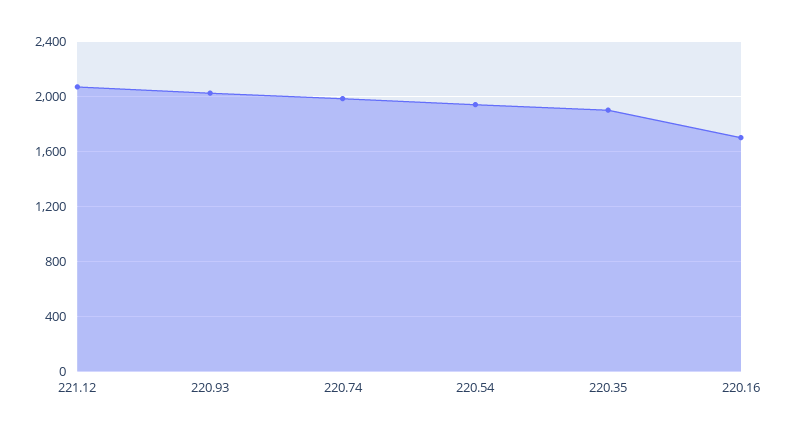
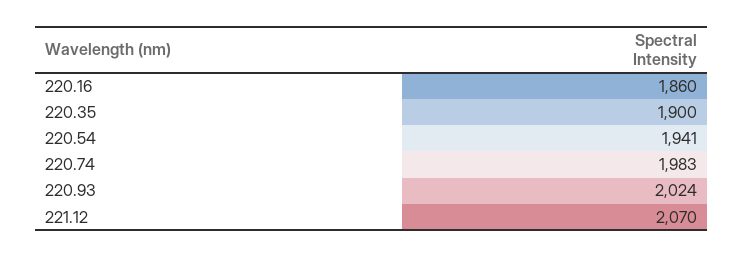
220.16: 1700 -> 1860

